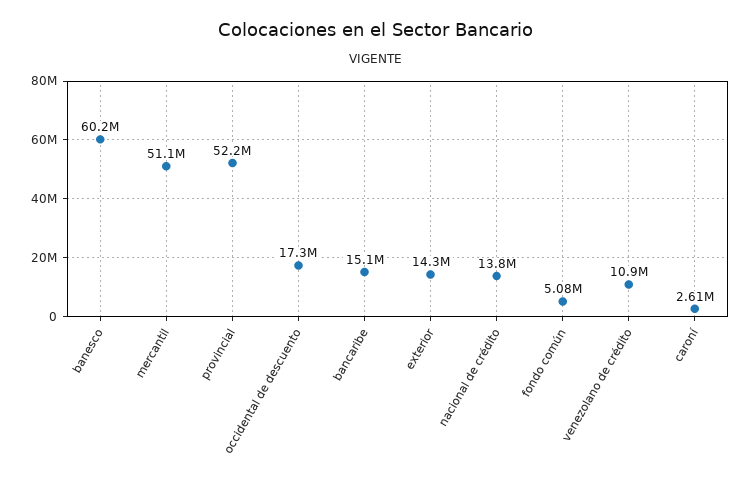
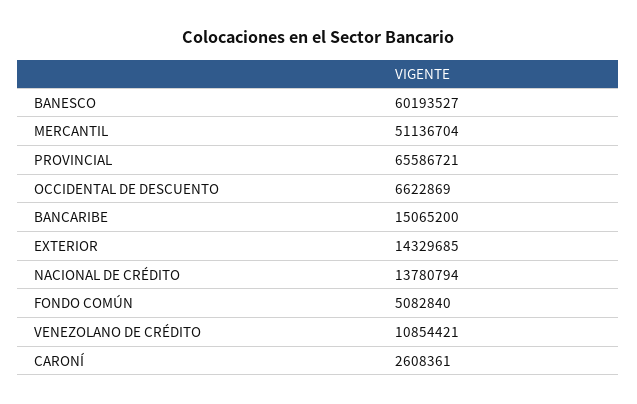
provincial: 52200000 -> 65586721
occidental de descuento: 17300000 -> 6622869

